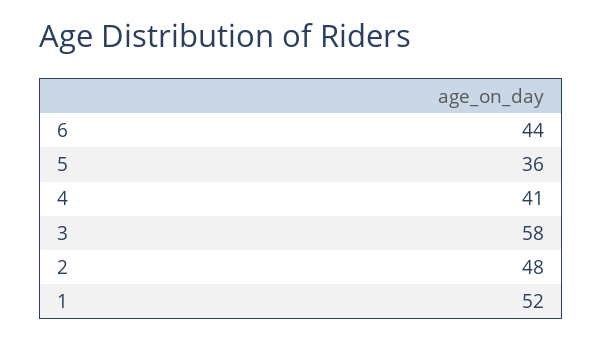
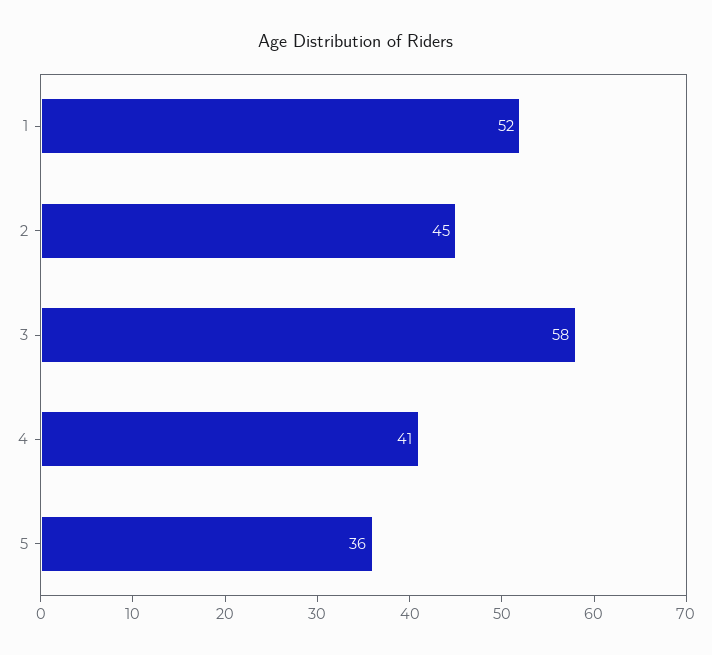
6: 44 -> none
2: 48 -> 45

